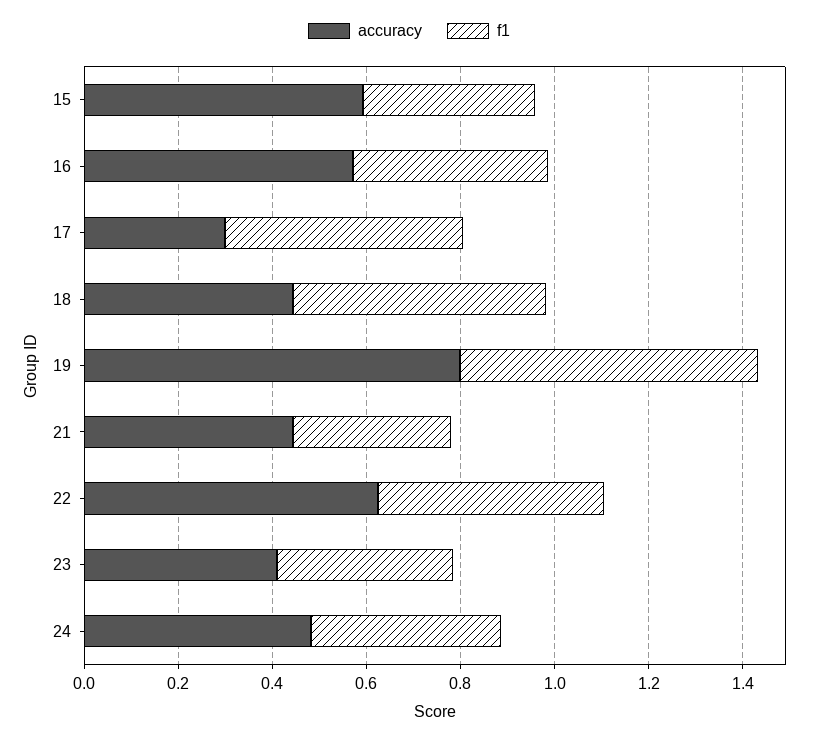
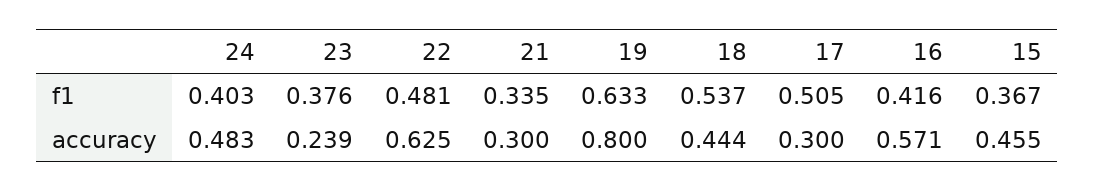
accuracy, 15: 0.6 -> 0.455
accuracy, 21: 0.45 -> 0.3
accuracy, 23: 0.4 -> 0.239

